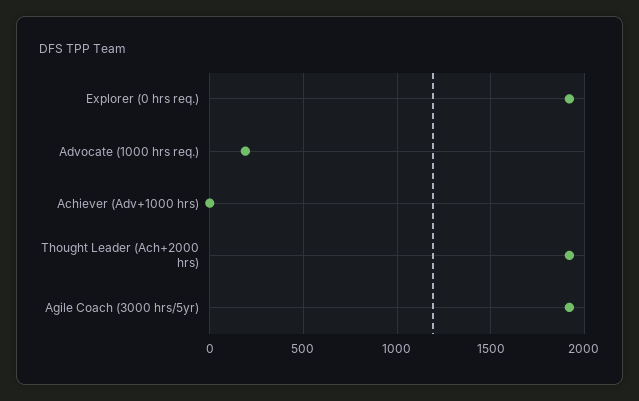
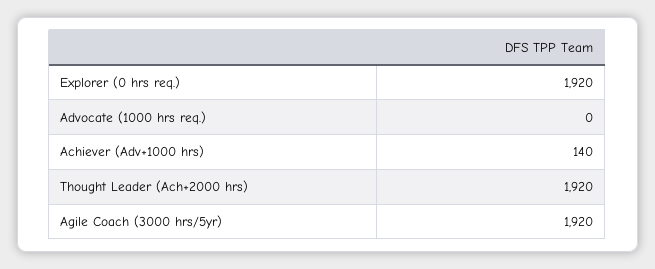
Advocate (1000 hrs req.): 200 -> 0
Achiever (Adv+1000 hrs): 0 -> 140

